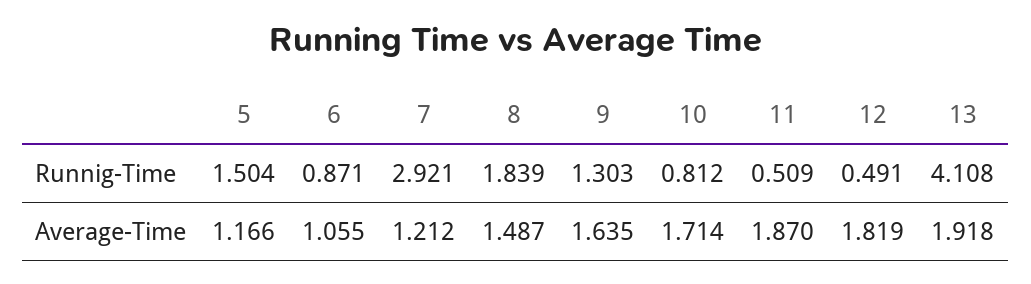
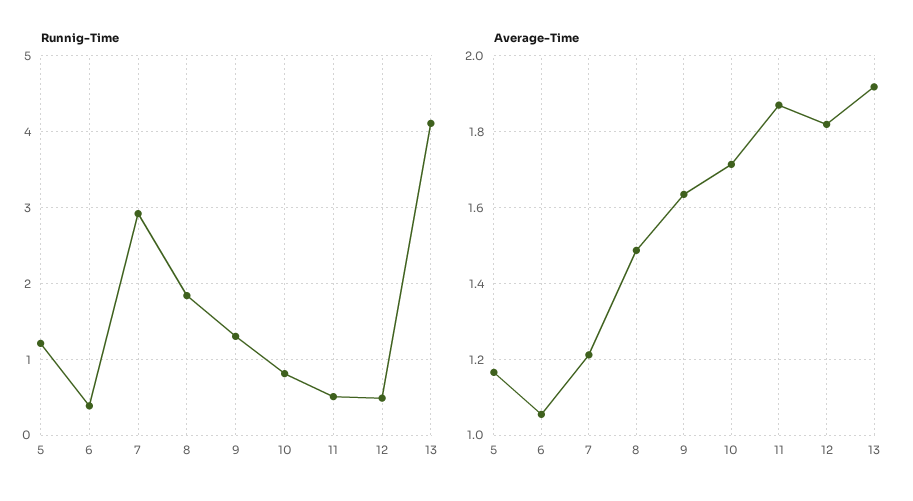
Runnig-Time, 5: 1.504 -> 1.2
Runnig-Time, 6: 0.871 -> 0.4

